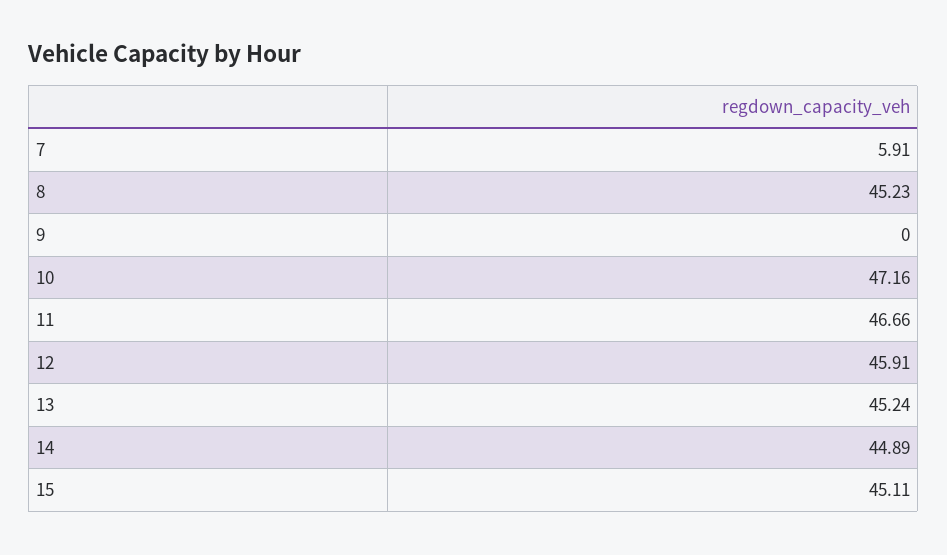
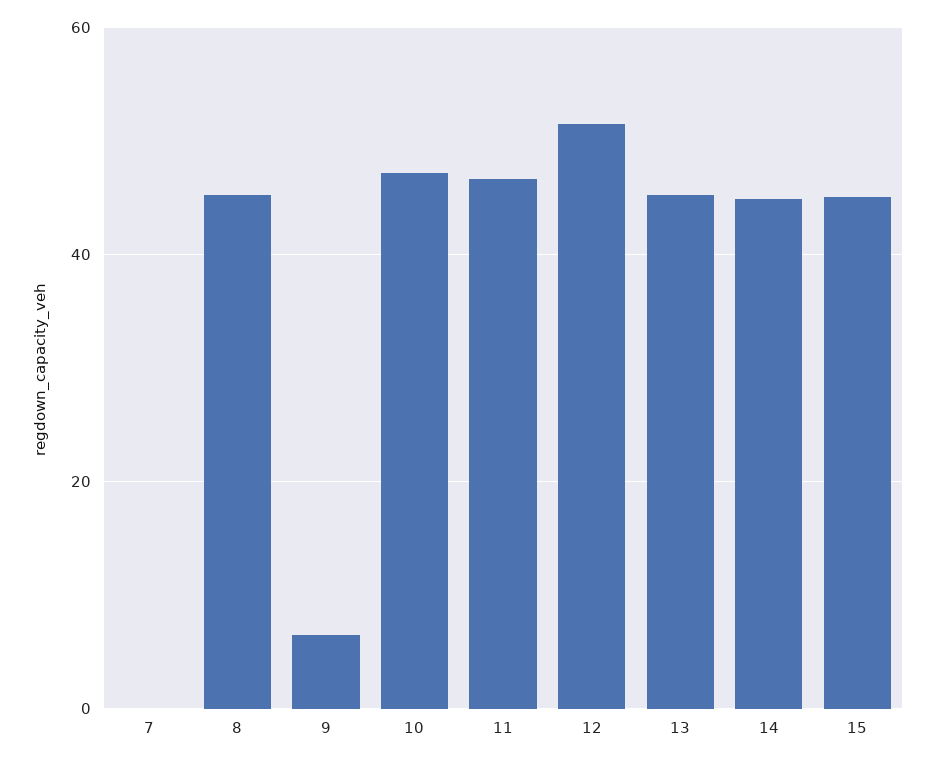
7: 5.91 -> 0
9: 0 -> 6
12: 45.91 -> 52

